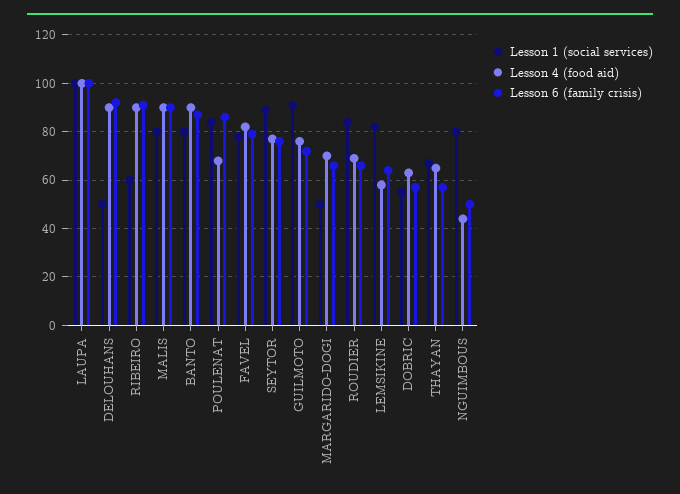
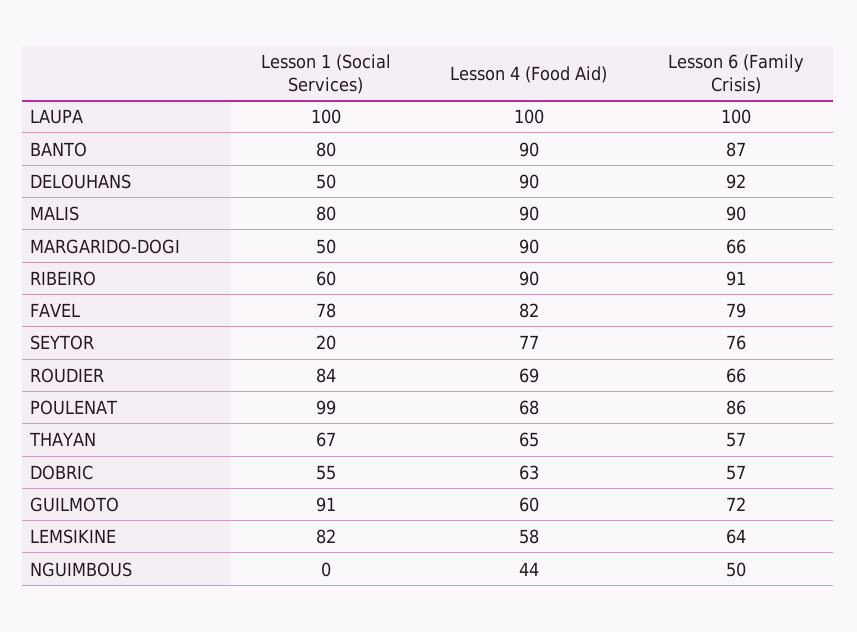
Lesson 1 (social services), POULENAT: 85 -> 99
Lesson 1 (social services), SEYTOR: 90 -> 20
Lesson 4 (food aid), GUILMOTO: 75 -> 60
Lesson 4 (food aid), MARGARIDO-DOGI: 70 -> 90
Lesson 1 (social services), NGUIMBOUS: 80 -> 0

